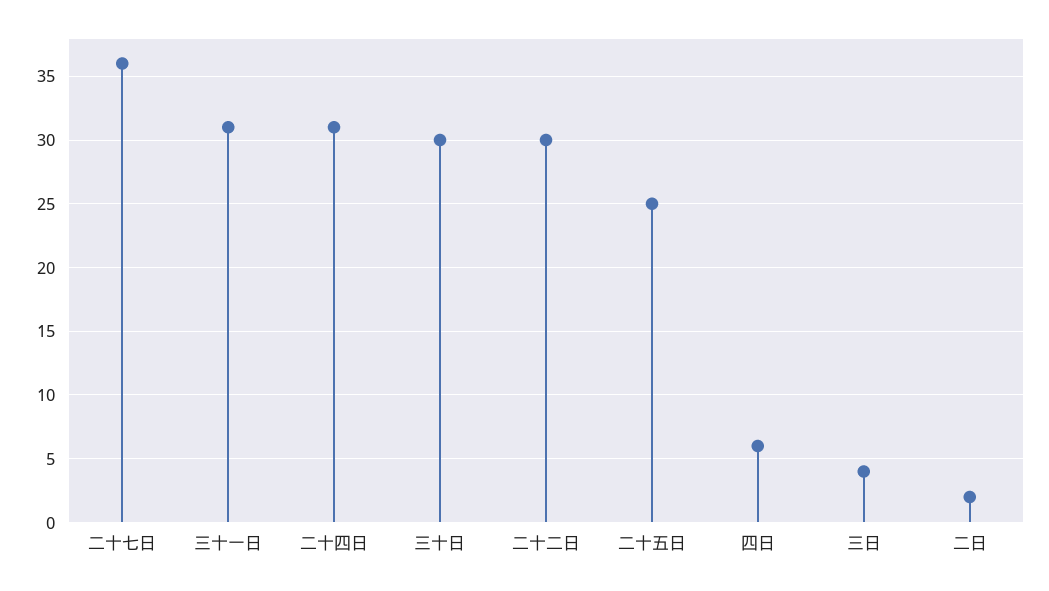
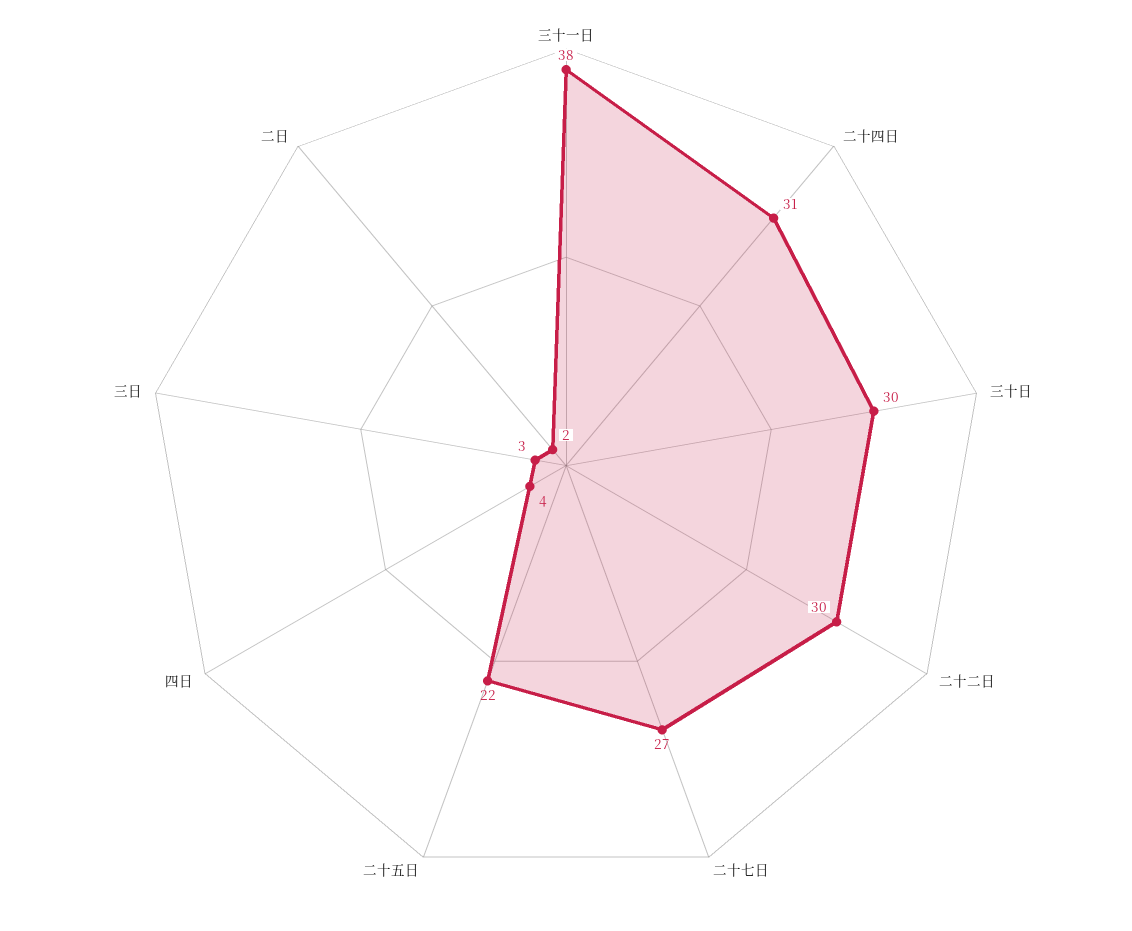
二十七日: 36 -> 27
三十一日: 31 -> 38
二十五日: 25 -> 22
四日: 6 -> 4
三日: 4 -> 3

